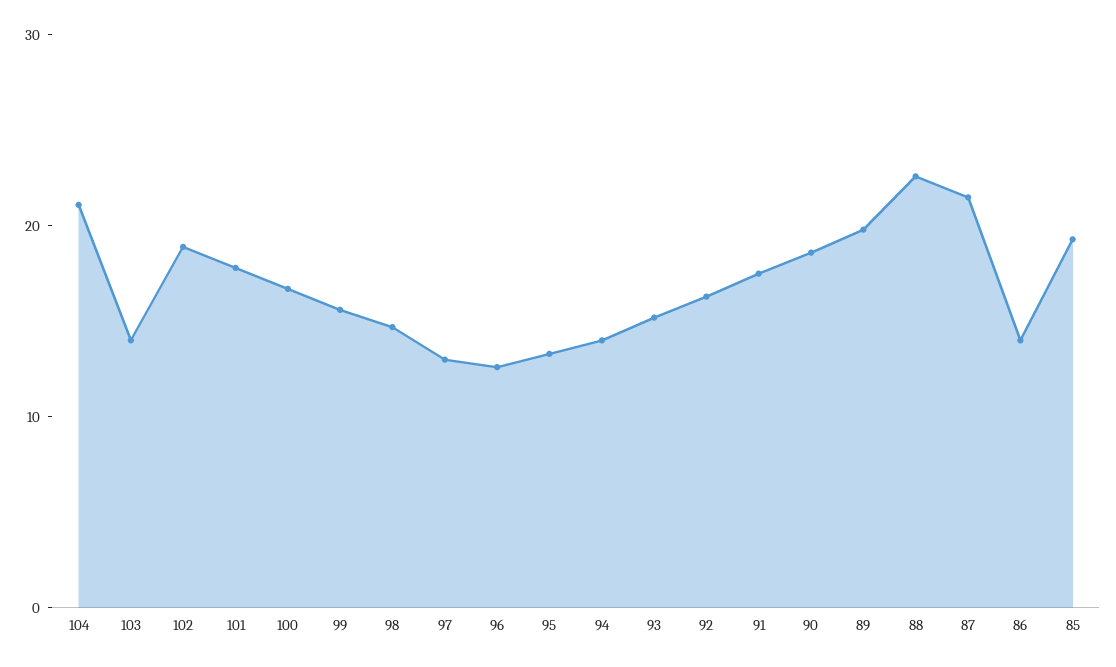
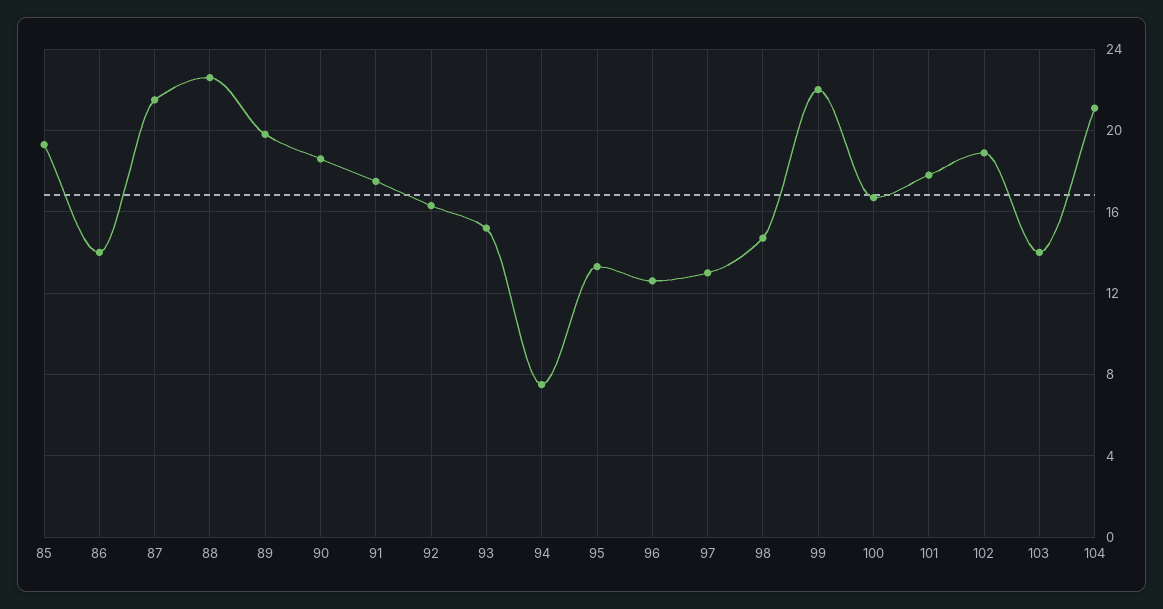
99: 16 -> 22
94: 14 -> 7.5

